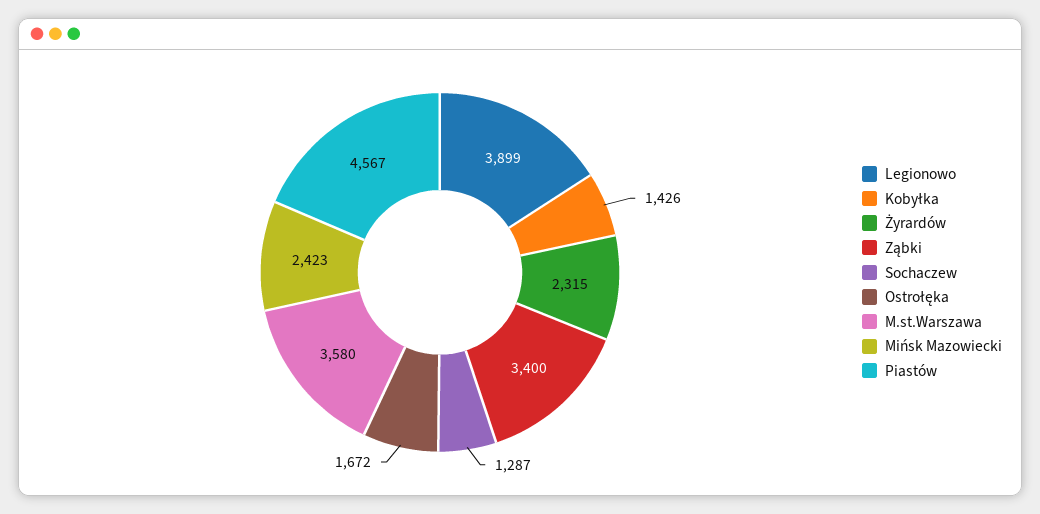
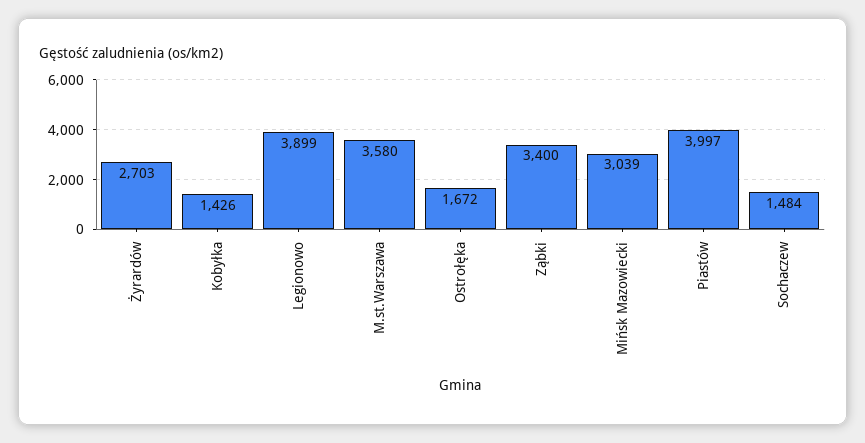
Żyrardów: 2315 -> 2703
Sochaczew: 1287 -> 1484
Mińsk Mazowiecki: 2423 -> 3039
Piastów: 4567 -> 3997

